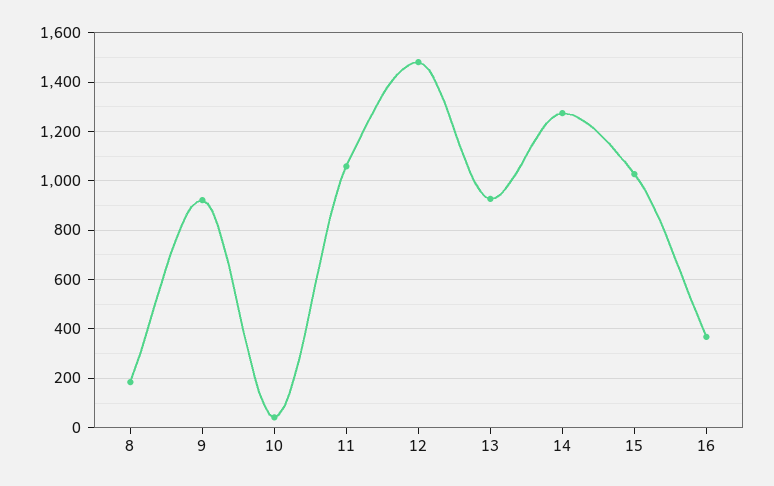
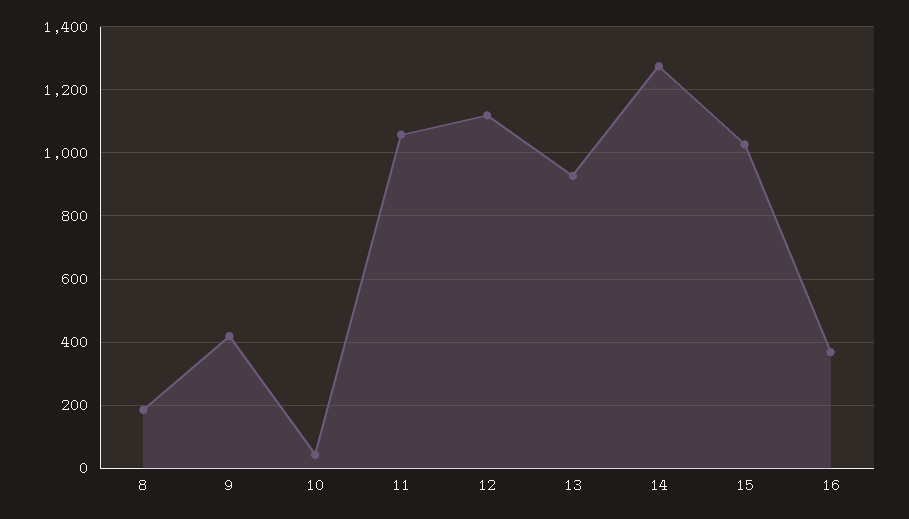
9: 925 -> 420
12: 1475 -> 1120

